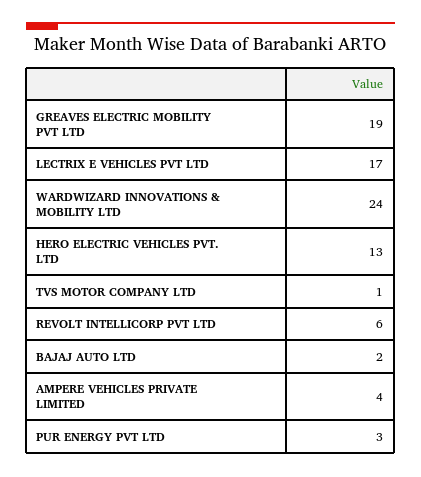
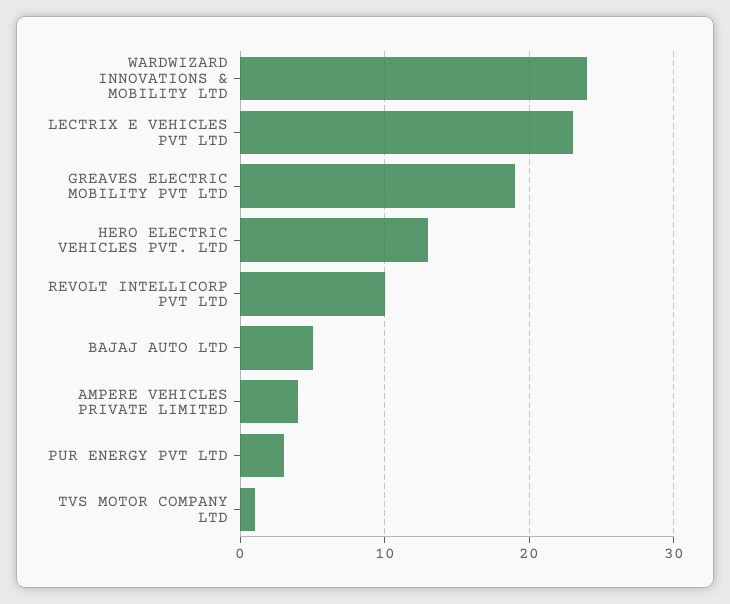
LECTRIX E VEHICLES PVT LTD: 17 -> 23
REVOLT INTELLICORP PVT LTD: 6 -> 10
BAJAJ AUTO LTD: 2 -> 5

